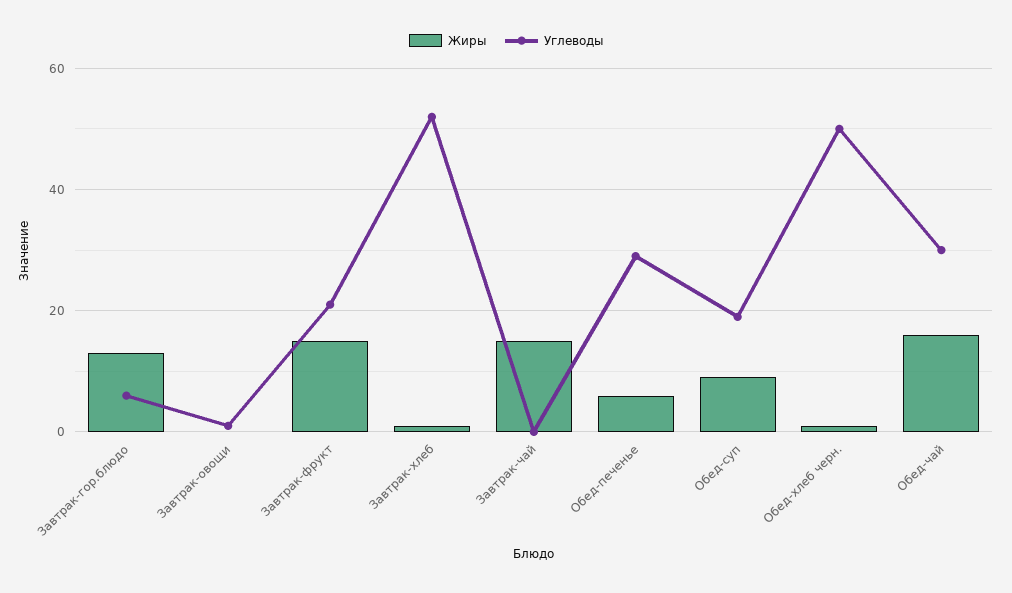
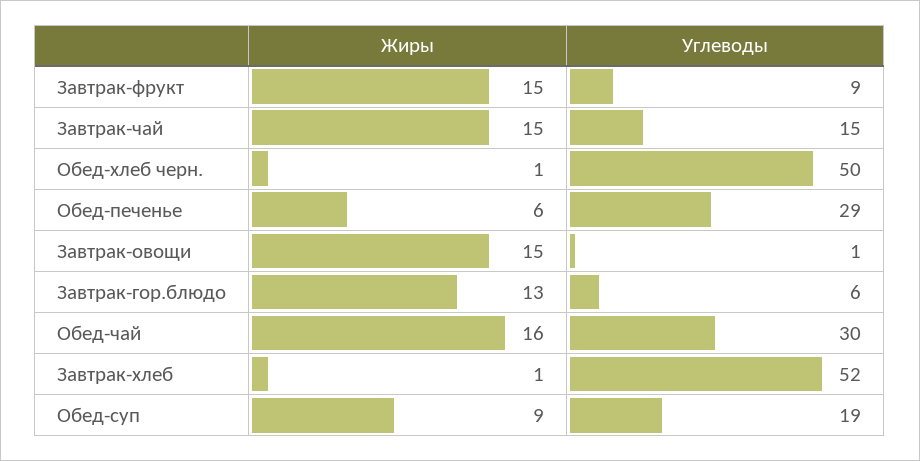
Жиры, Завтрак-овощи: 0 -> 15
Углеводы, Завтрак-фрукт: 20 -> 9
Углеводы, Завтрак-чай: 0 -> 15

